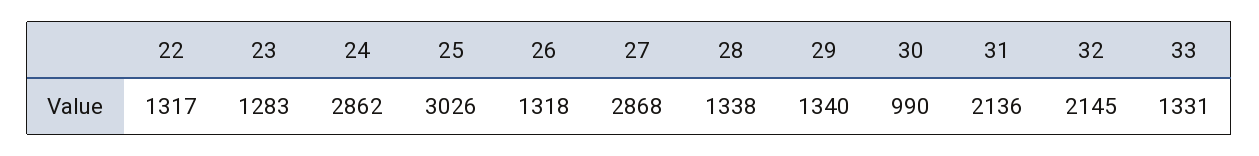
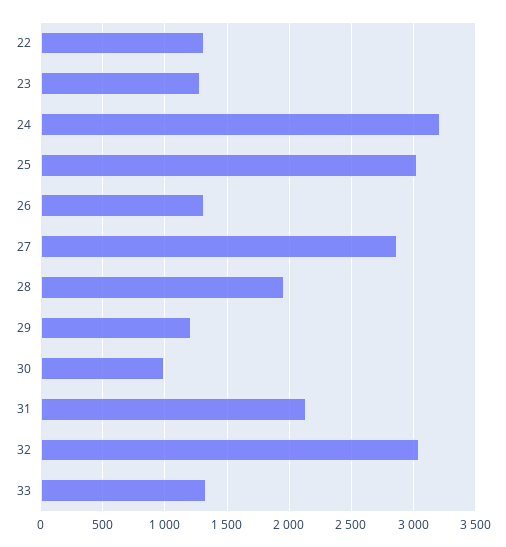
24: 2862 -> 3200
28: 1338 -> 1950
29: 1340 -> 1200
32: 2145 -> 3050

